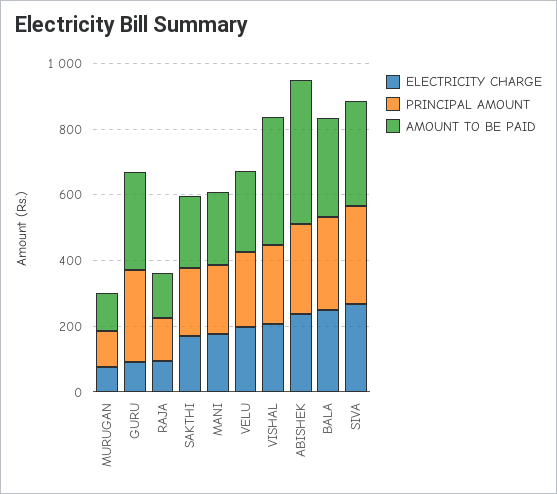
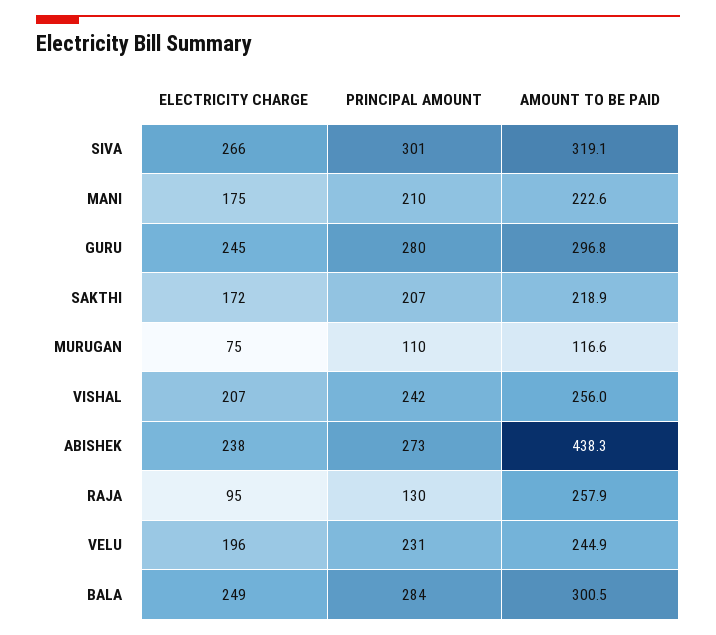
ELECTRICITY CHARGE, GURU: 100 -> 245
AMOUNT TO BE PAID, RAJA: 150 -> 257.9
AMOUNT TO BE PAID, VISHAL: 400 -> 256

